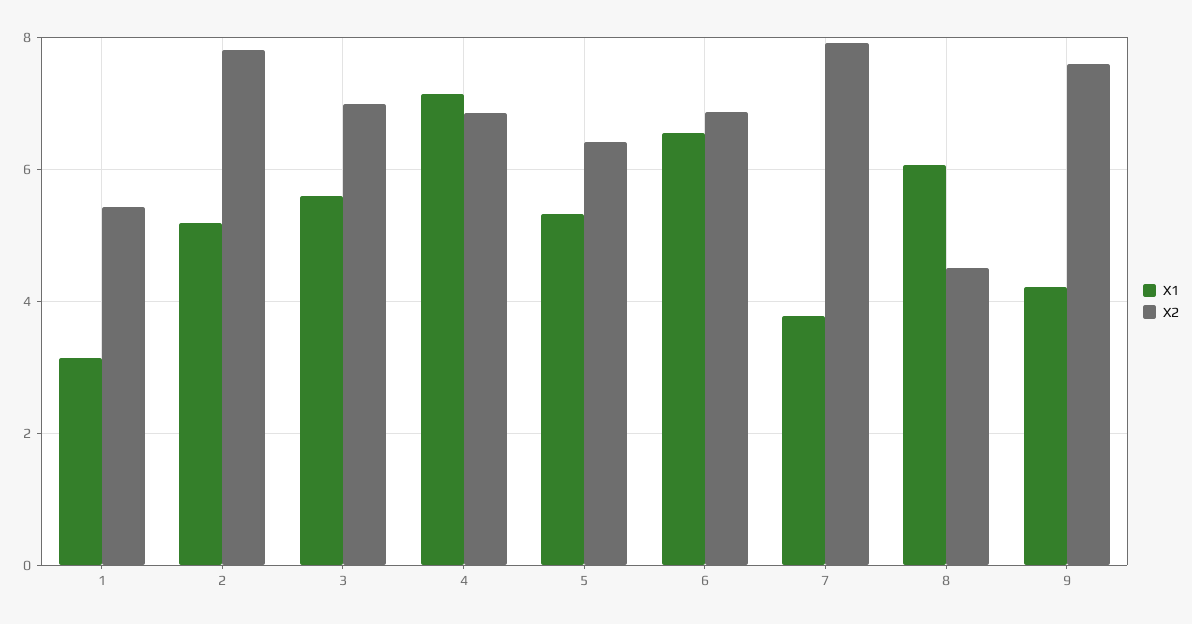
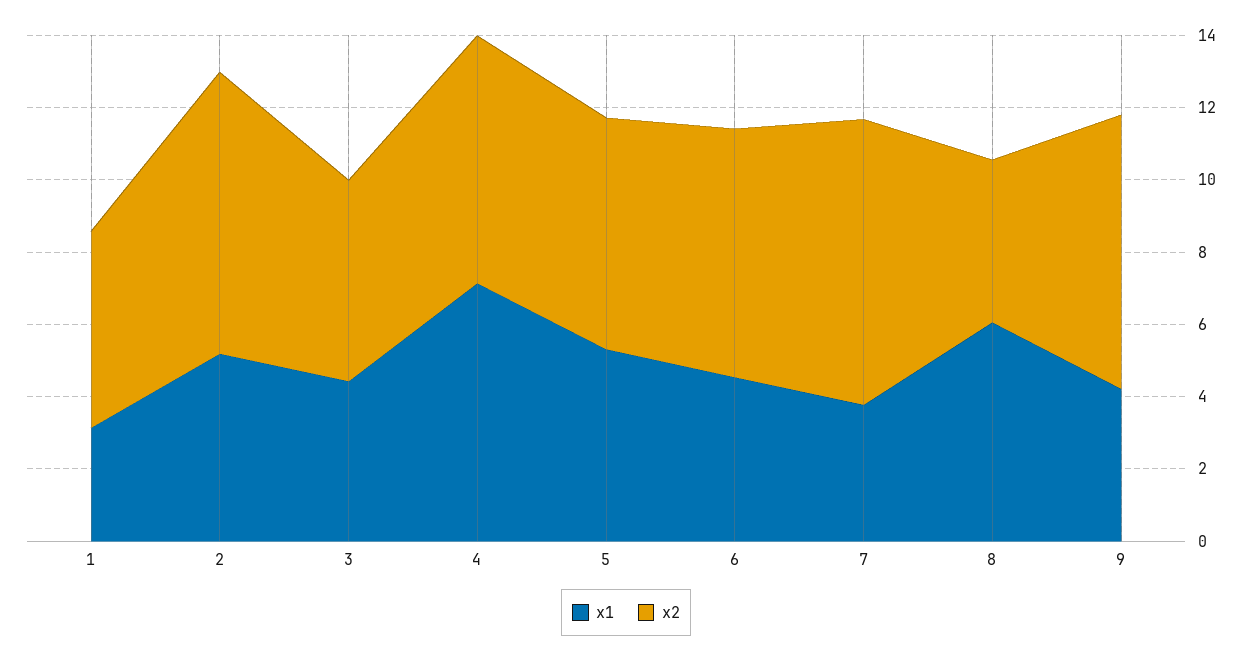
X1, 3: 5.6 -> 4.5
X2, 3: 7 -> 5.5
X1, 6: 6.6 -> 4.5

